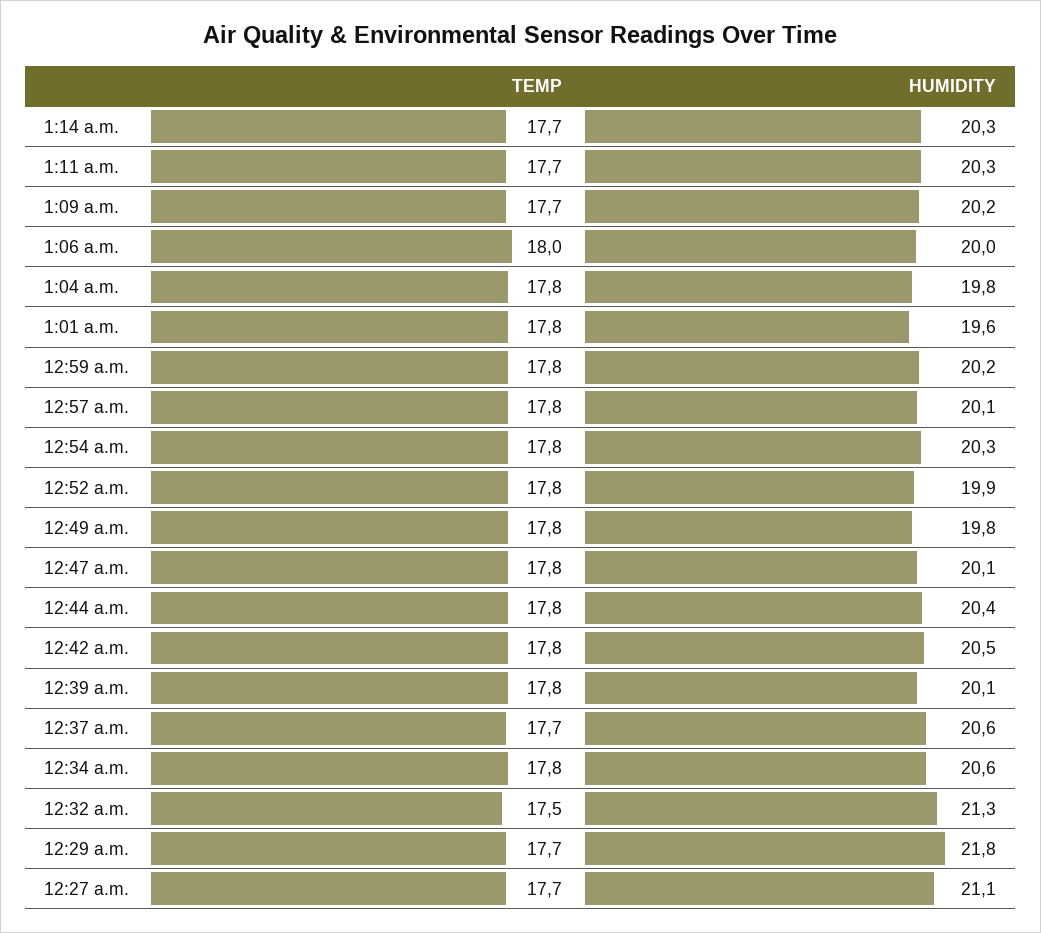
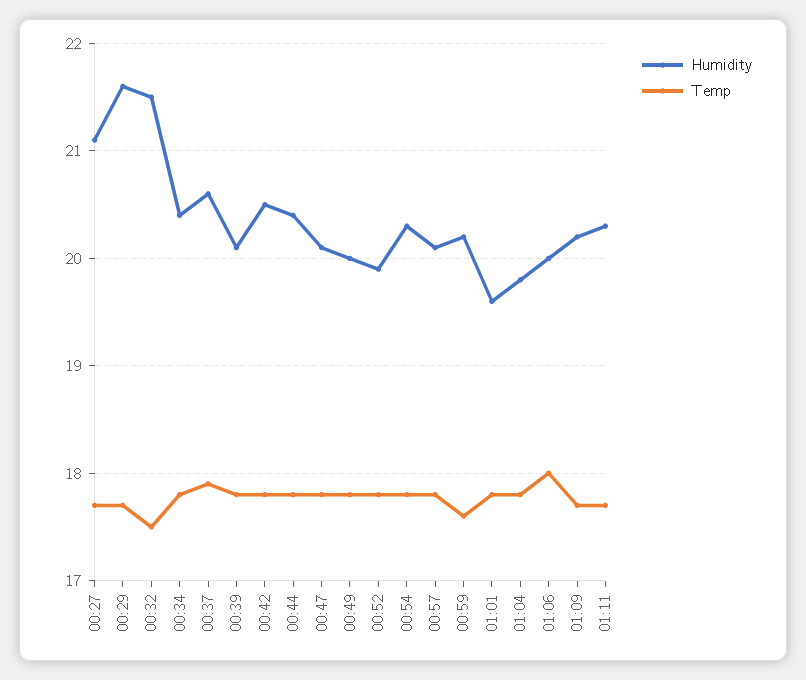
TEMP, 1:14 a.m.: 17.7 -> none
HUMIDITY, 1:14 a.m.: 20.3 -> none
TEMP, 12:59 a.m.: 17.8 -> 17.6
HUMIDITY, 12:49 a.m.: 19.8 -> 20
TEMP, 12:37 a.m.: 17.7 -> 17.9
HUMIDITY, 12:34 a.m.: 20.6 -> 20.4
HUMIDITY, 12:32 a.m.: 21.3 -> 21.5
HUMIDITY, 12:29 a.m.: 21.8 -> 21.6

